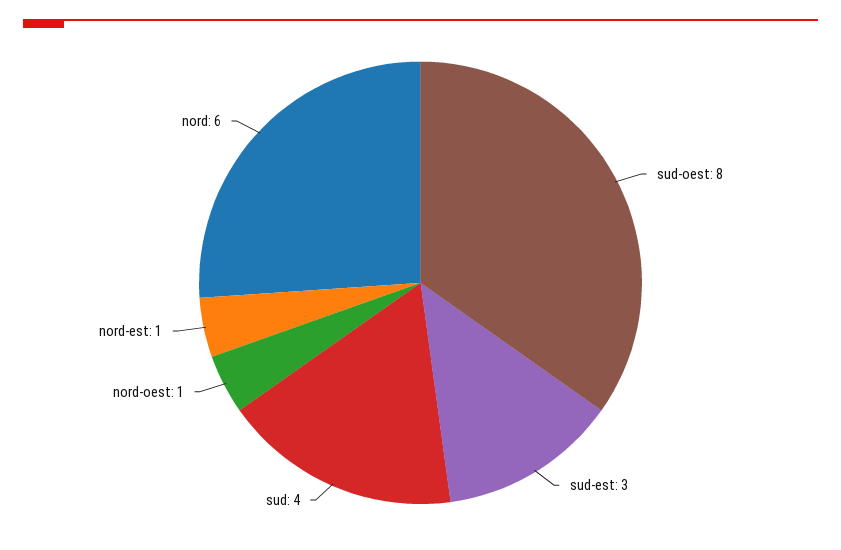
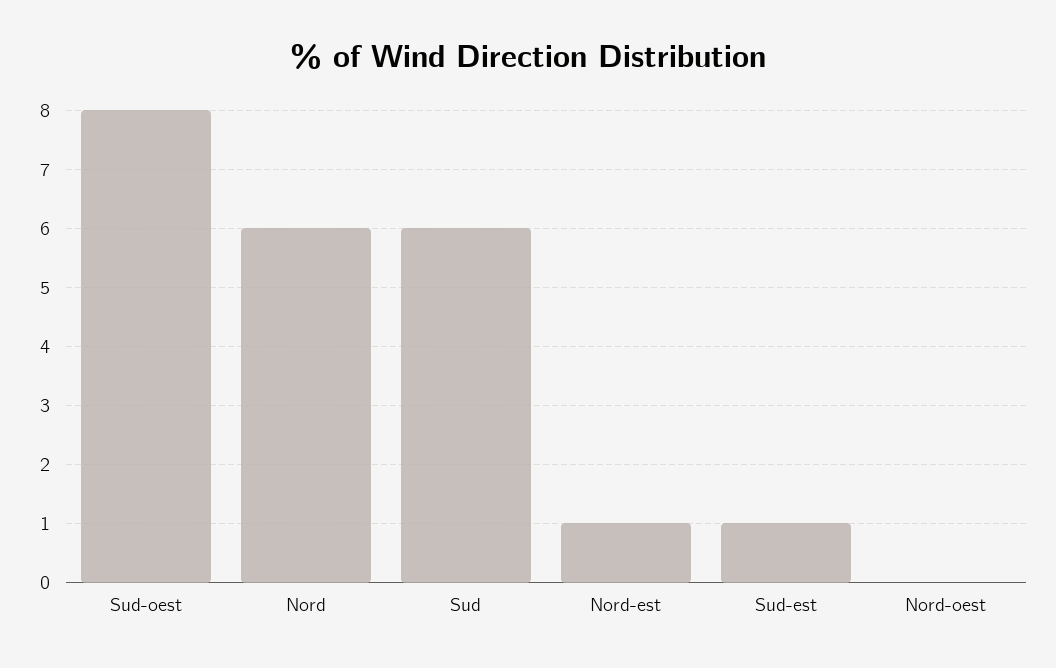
sud-est: 3 -> 1
sud: 4 -> 6
nord-oest: 1 -> 0

